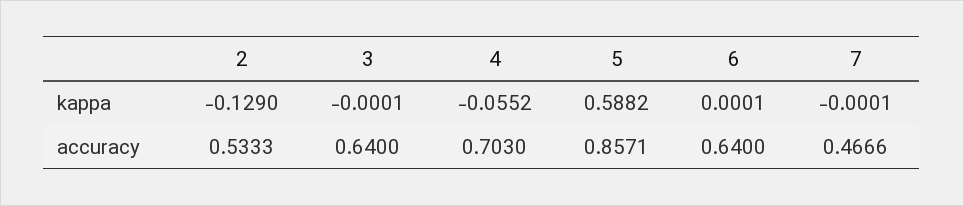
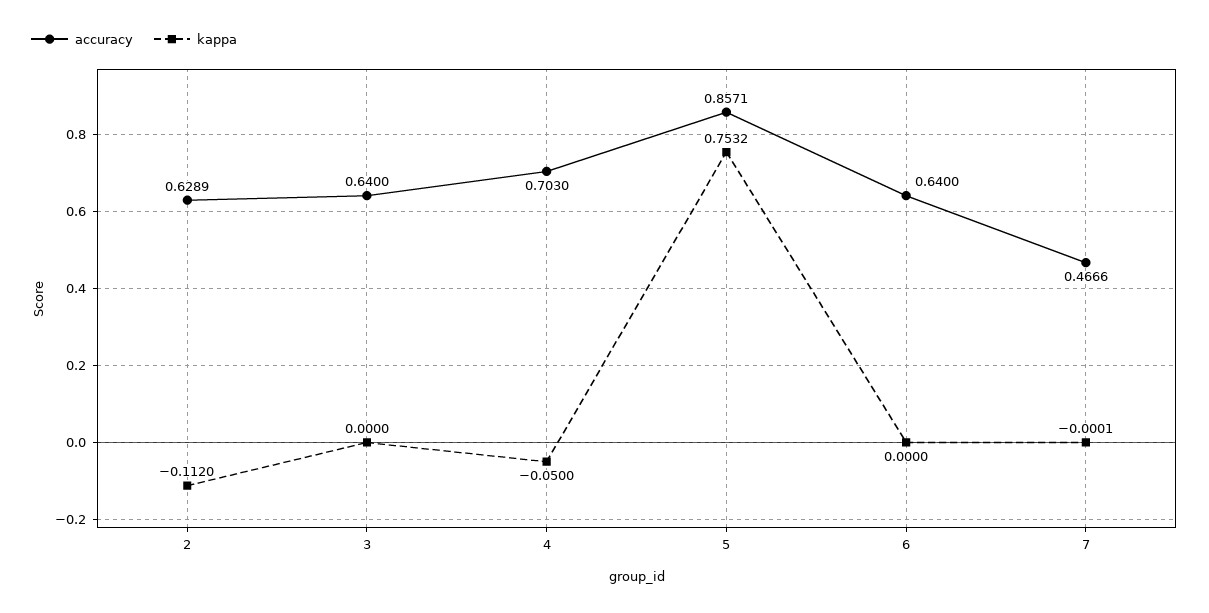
kappa, 2: -0.129 -> -0.112
kappa, 3: -0.0001 -> 0
kappa, 4: -0.0552 -> -0.05
kappa, 5: 0.5882 -> 0.7532
kappa, 6: 0.0001 -> 0
accuracy, 2: 0.5333 -> 0.6289

